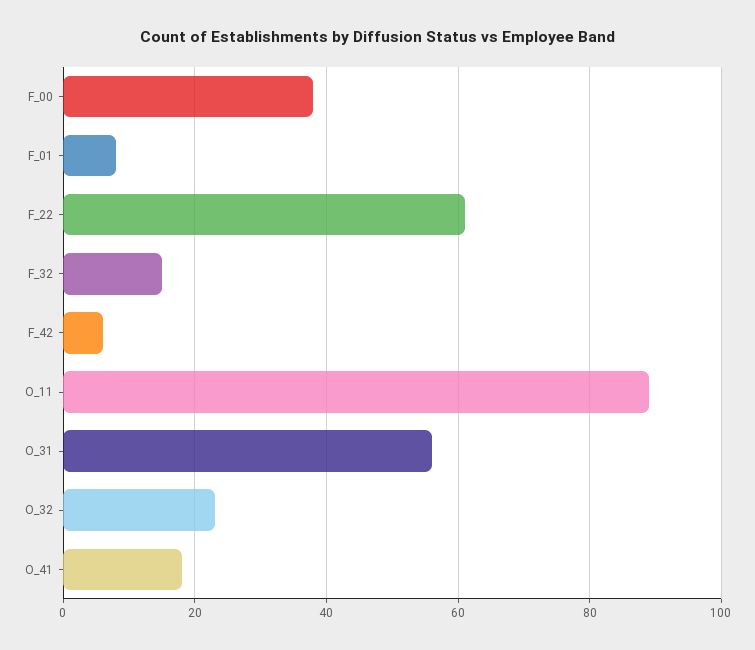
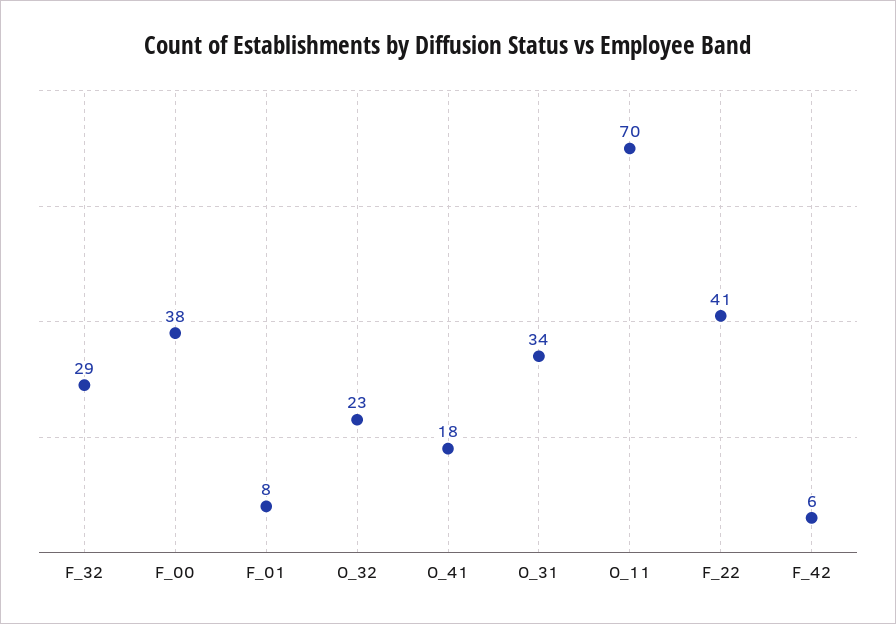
F_22: 60 -> 41
F_32: 15 -> 29
O_11: 90 -> 70
O_31: 55 -> 34

